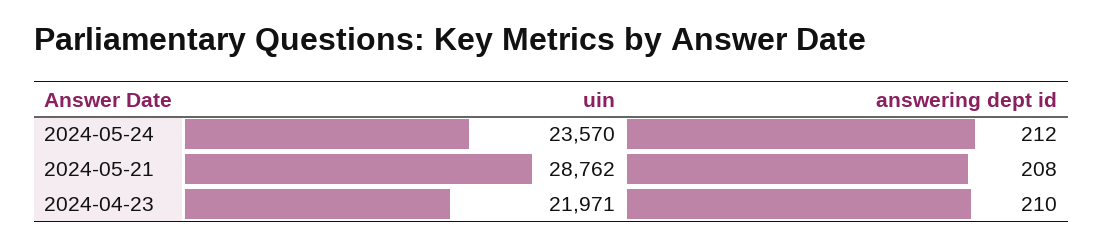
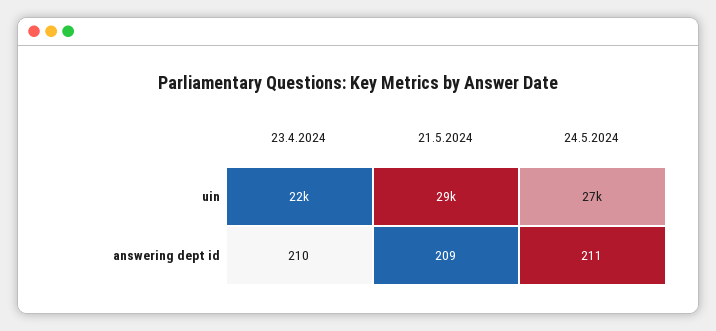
uin, 2024-05-24: 23570 -> 27000
answering dept id, 2024-05-24: 212 -> 211
answering dept id, 2024-05-21: 208 -> 209

